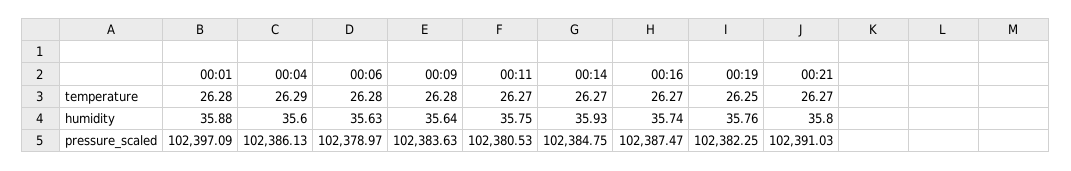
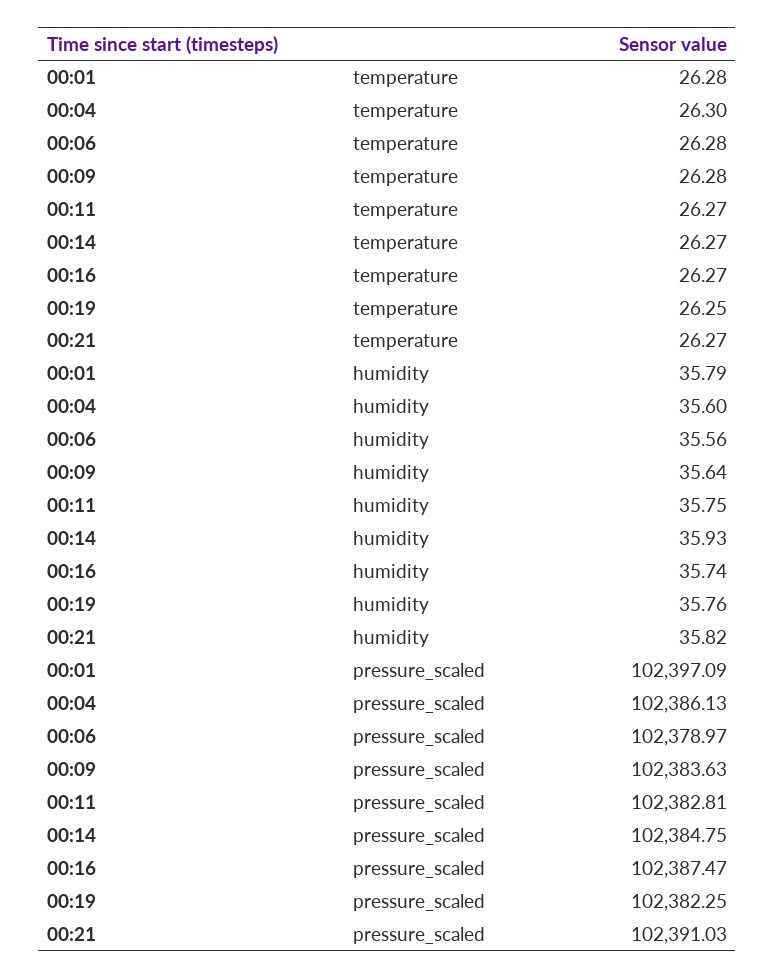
00:04, temperature: 26.29 -> 26.3
00:01, humidity: 35.88 -> 35.79
00:06, humidity: 35.63 -> 35.56
00:21, humidity: 35.8 -> 35.82
00:11, pressure_scaled: 102380.53 -> 102382.81

